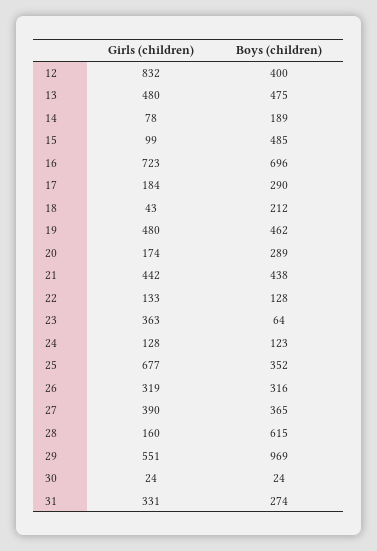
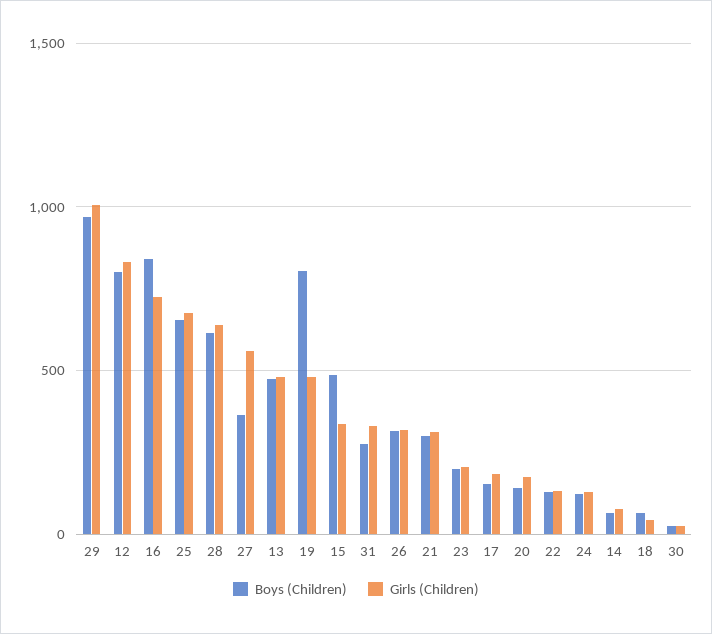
Boys (children), 12: 400 -> 800
Boys (children), 14: 189 -> 50
Girls (children), 15: 99 -> 350
Boys (children), 16: 696 -> 850
Boys (children), 17: 290 -> 150
Boys (children), 18: 212 -> 50
Boys (children), 19: 462 -> 800
Boys (children), 20: 289 -> 150
Girls (children), 21: 442 -> 300
Boys (children), 21: 438 -> 300
Girls (children), 23: 363 -> 200
Boys (children), 23: 64 -> 200
Boys (children), 25: 352 -> 650
Girls (children), 27: 390 -> 550
Girls (children), 28: 160 -> 650
Girls (children), 29: 551 -> 1000

